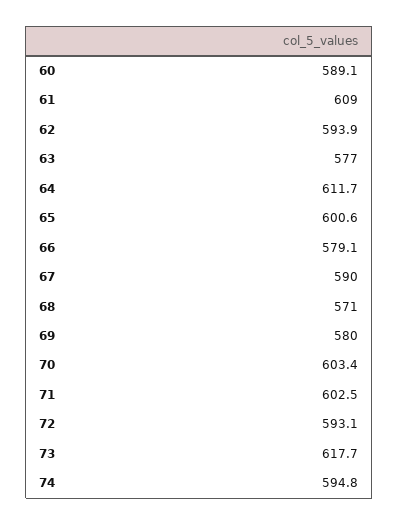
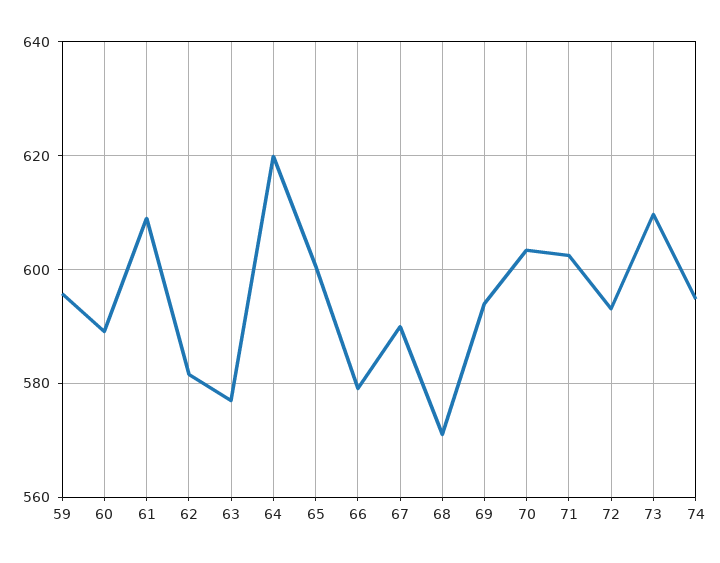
62: 593.9 -> 582
64: 611.7 -> 620
69: 580 -> 594
73: 617.7 -> 610
59: none -> 596

